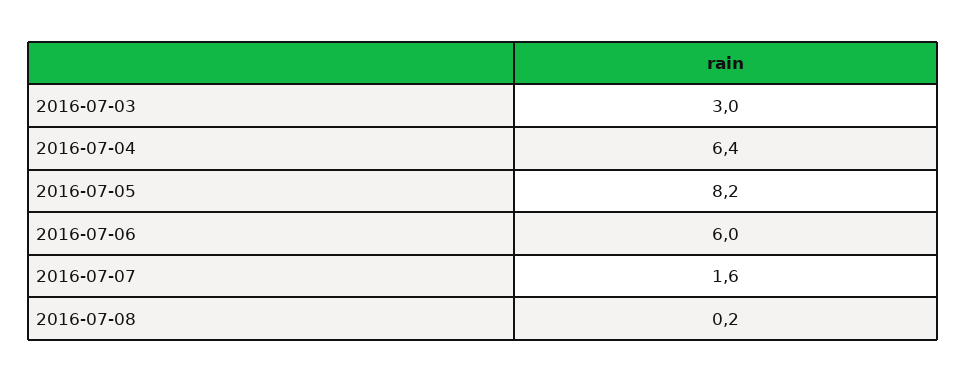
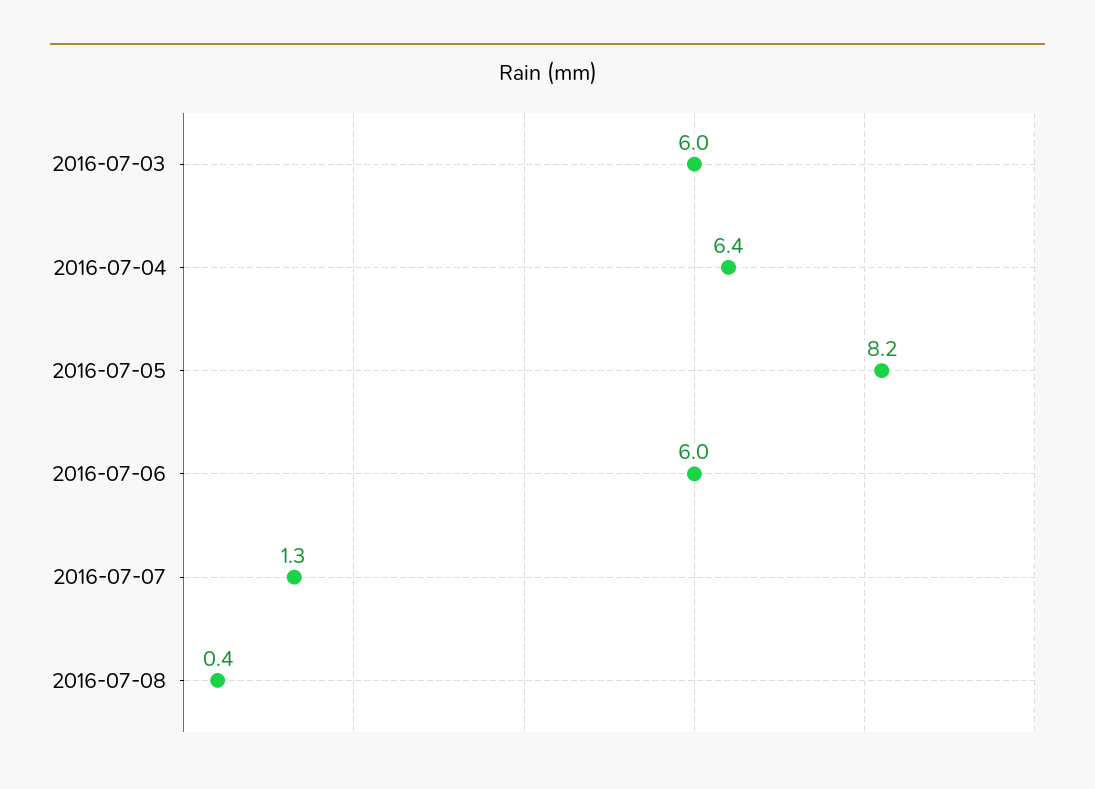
2016-07-03: 3 -> 6
2016-07-07: 1.6 -> 1.3
2016-07-08: 0.2 -> 0.4

